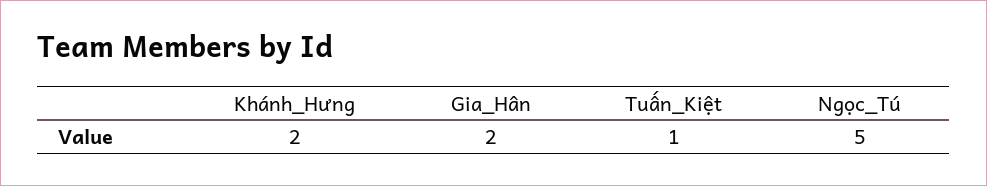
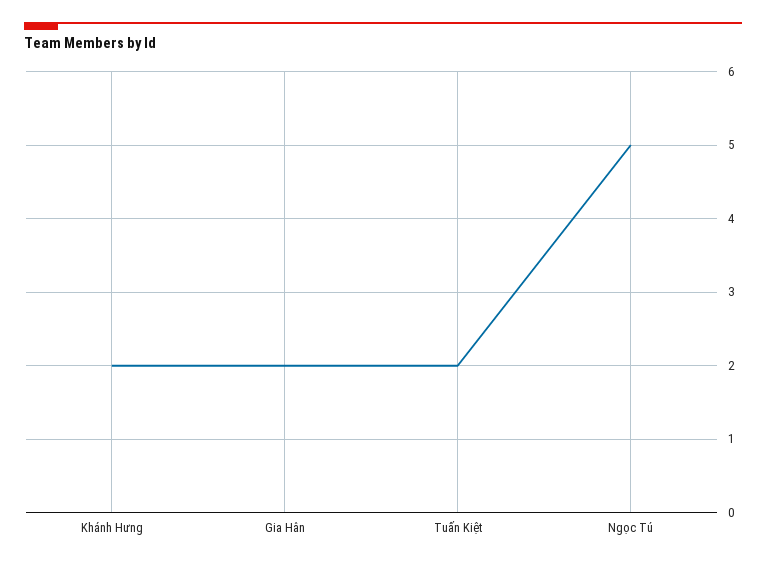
Tuấn_Kiệt: 1 -> 2

